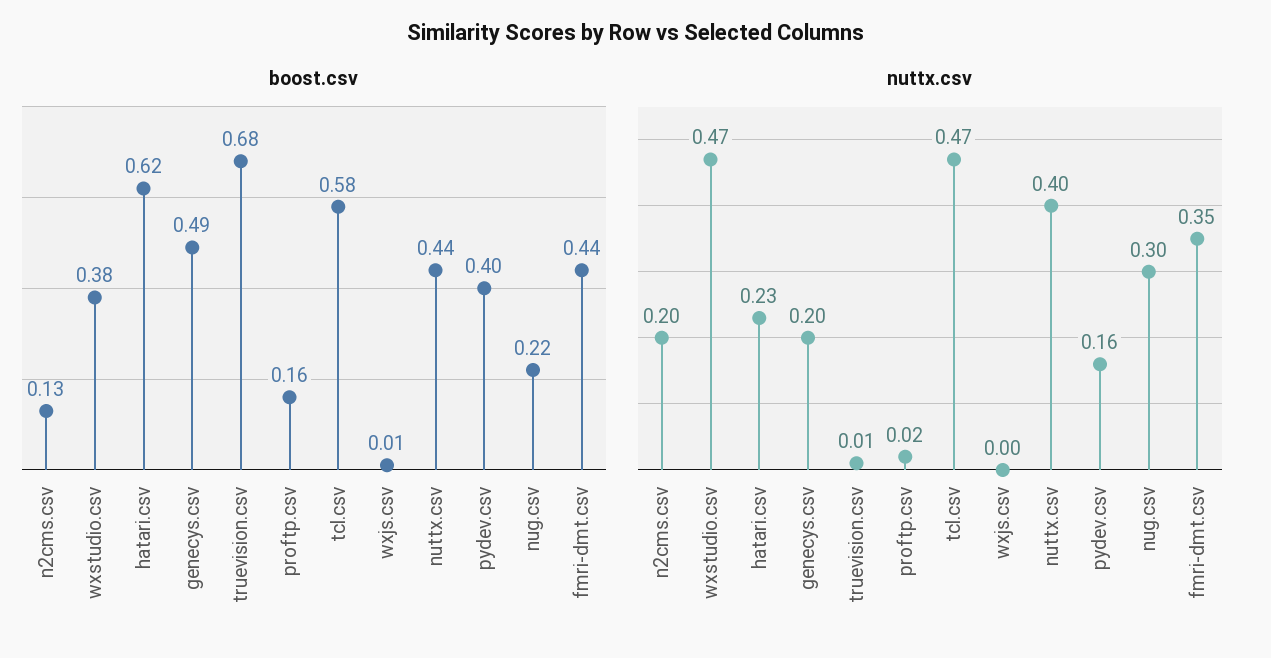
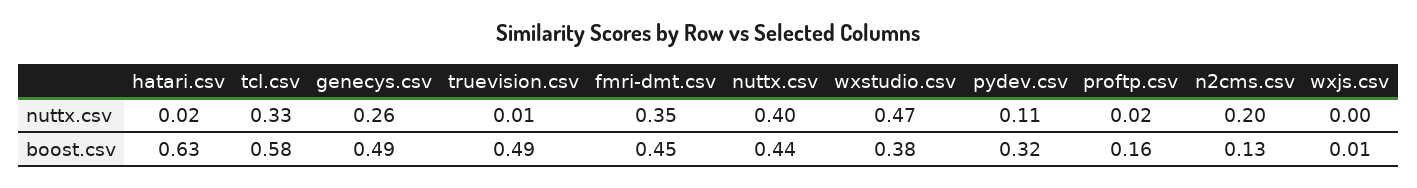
boost.csv, hatari.csv: 0.62 -> 0.63
boost.csv, truevision.csv: 0.68 -> 0.49
boost.csv, pydev.csv: 0.4 -> 0.32
boost.csv, nug.csv: 0.22 -> none
boost.csv, fmri-dmt.csv: 0.44 -> 0.45
nuttx.csv, hatari.csv: 0.23 -> 0.02
nuttx.csv, genecys.csv: 0.2 -> 0.26
nuttx.csv, tcl.csv: 0.47 -> 0.33
nuttx.csv, pydev.csv: 0.16 -> 0.11
nuttx.csv, nug.csv: 0.3 -> none

